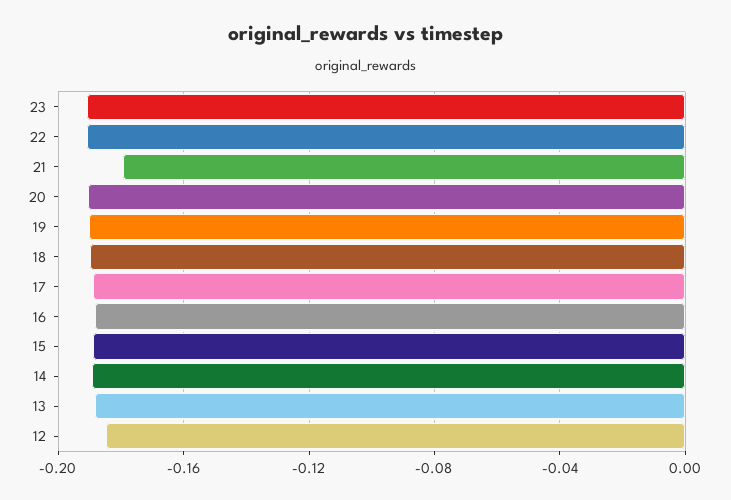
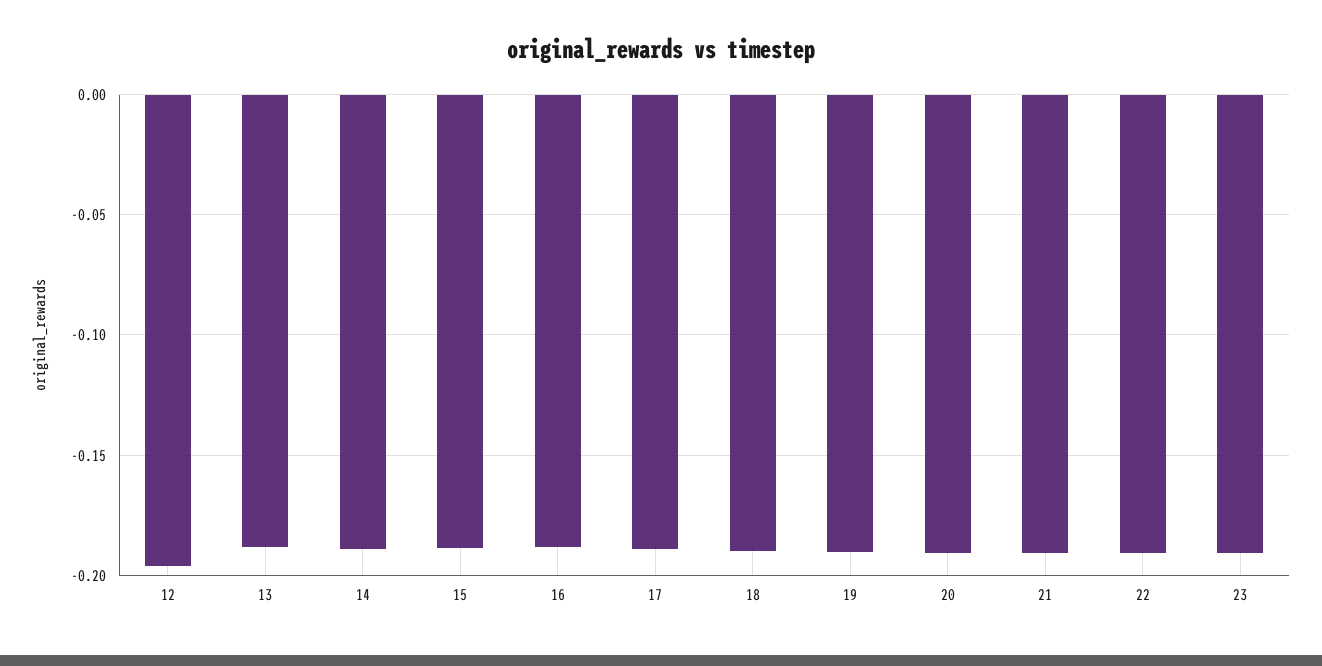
21: -0.18 -> -0.19
12: -0.185 -> -0.195

